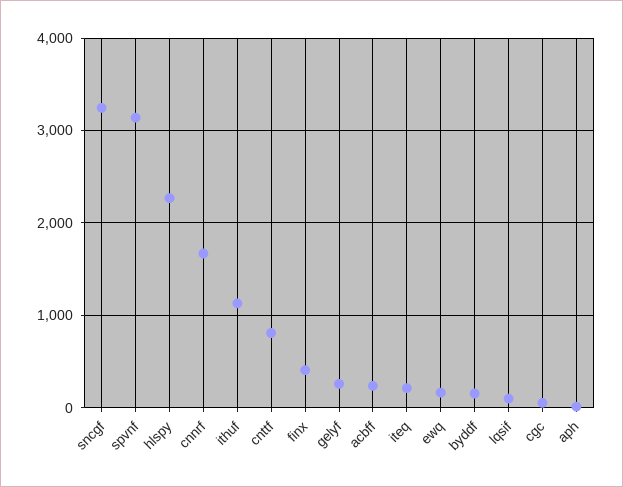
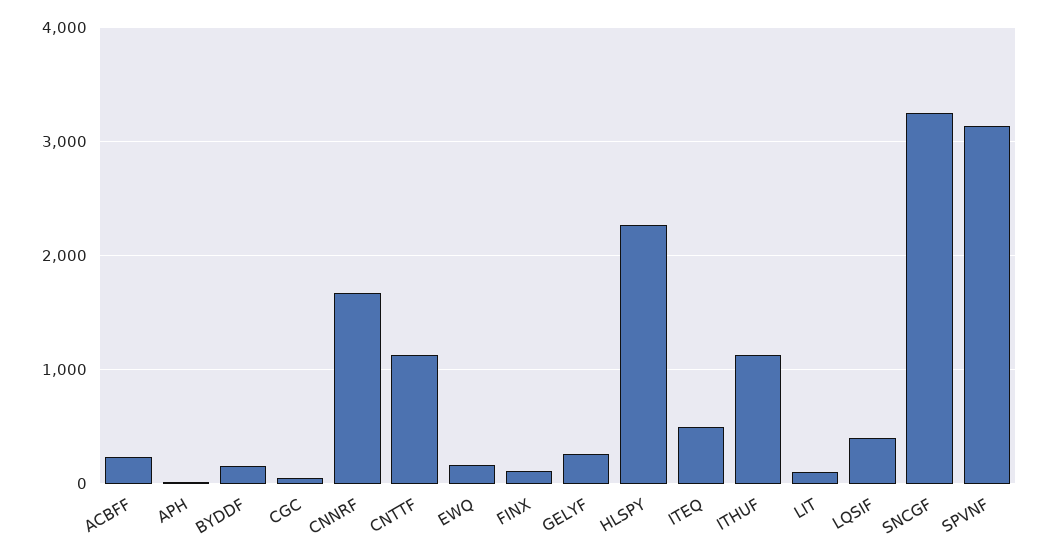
cnttf: 800 -> 1100
finx: 400 -> 100
iteq: 200 -> 500
lqsif: 100 -> 400
LIT: none -> 100

